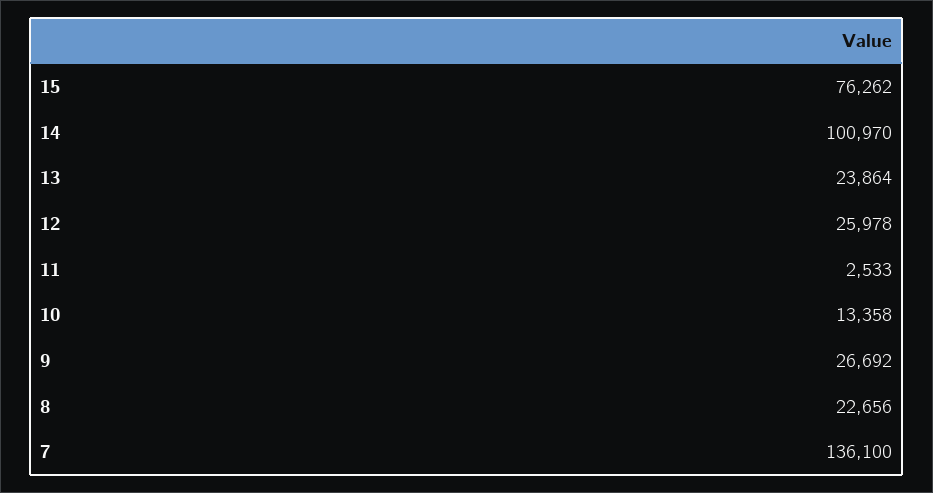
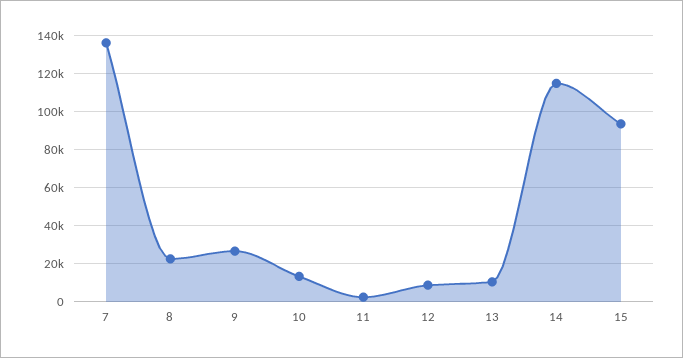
15: 76262 -> 95000
14: 100970 -> 115000
13: 23864 -> 10000
12: 25978 -> 10000

